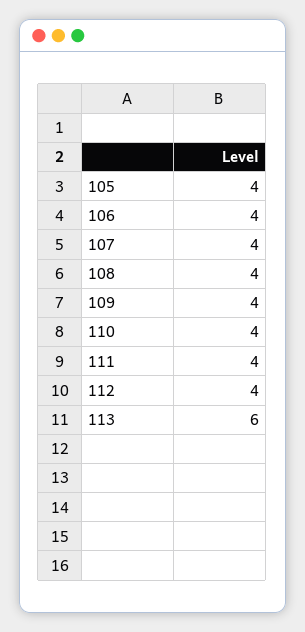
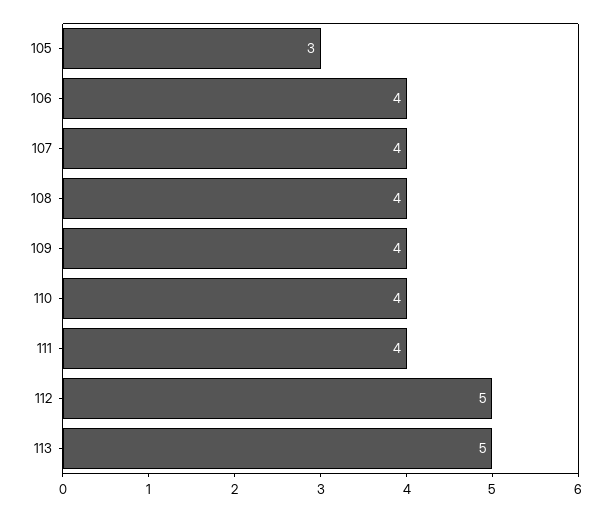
105: 4 -> 3
112: 4 -> 5
113: 6 -> 5

